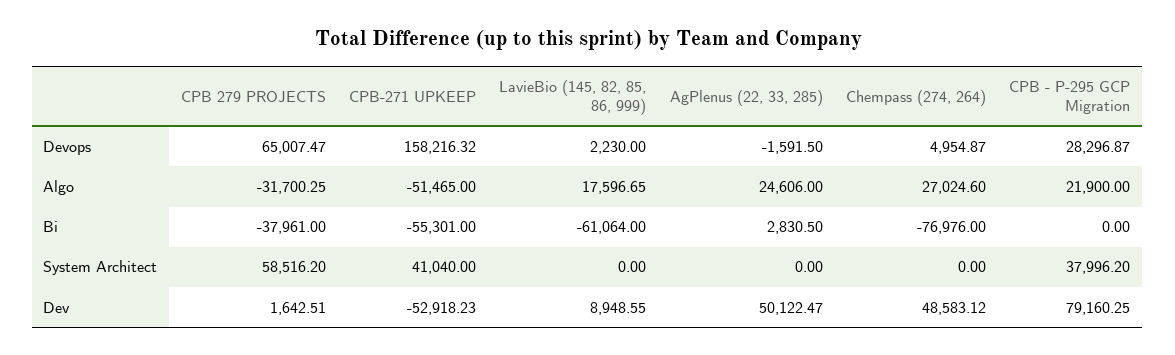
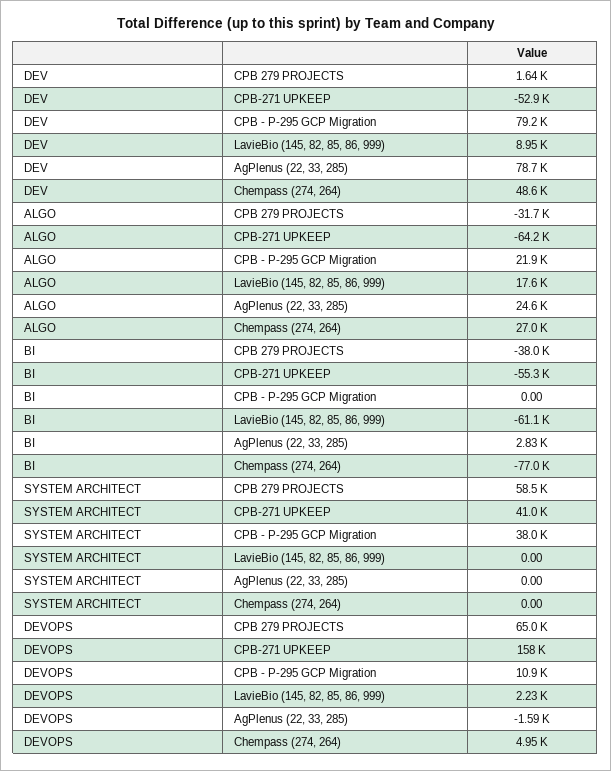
CPB - P-295 GCP Migration, Devops: 28296.87 -> 10900
CPB-271 UPKEEP, Algo: -51465 -> -64200
AgPlenus (22, 33, 285), Dev: 50122.47 -> 78700

